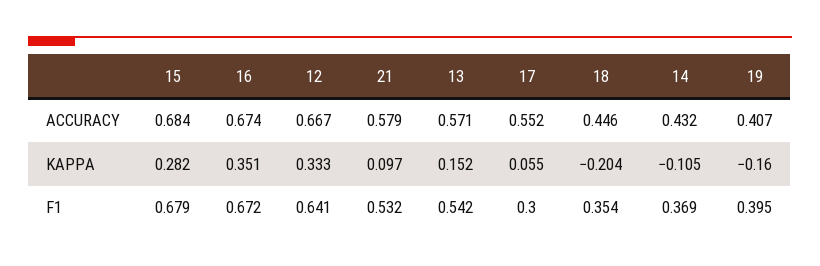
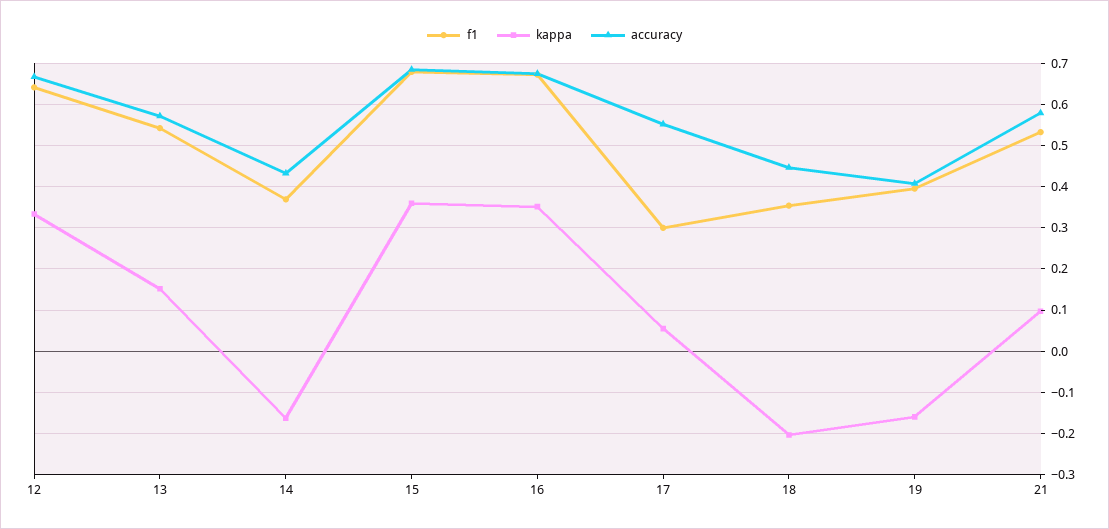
KAPPA, 15: 0.282 -> 0.36
KAPPA, 14: -0.105 -> -0.16

